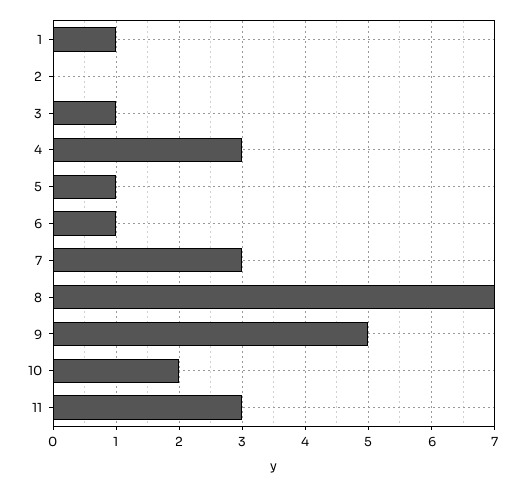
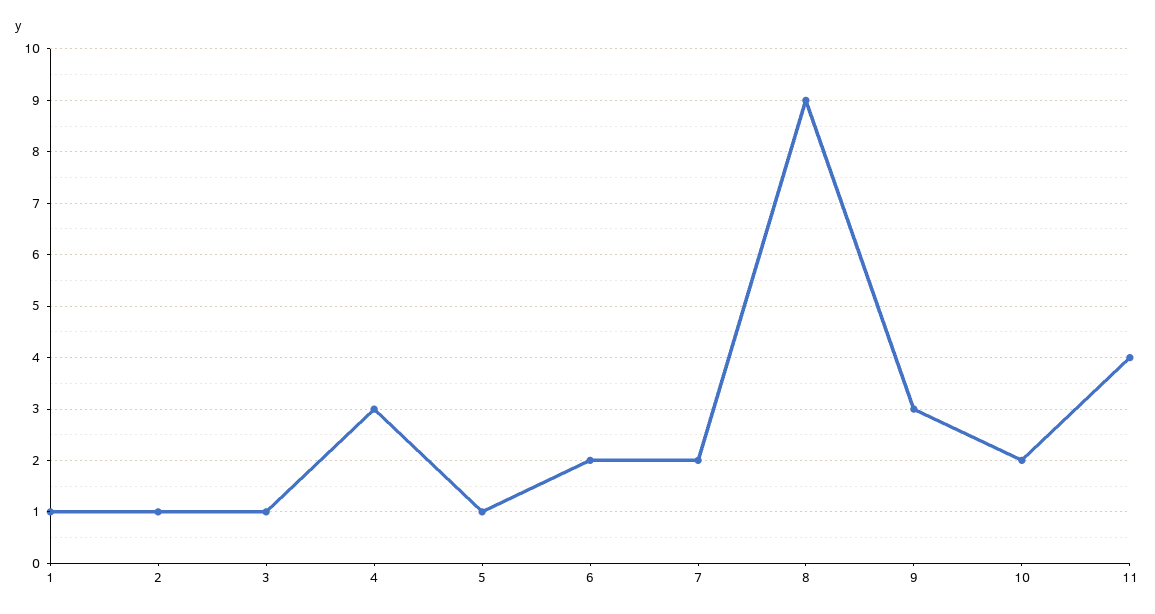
2: 0 -> 1
6: 1 -> 2
7: 3 -> 2
8: 7 -> 9
9: 5 -> 3
11: 3 -> 4

